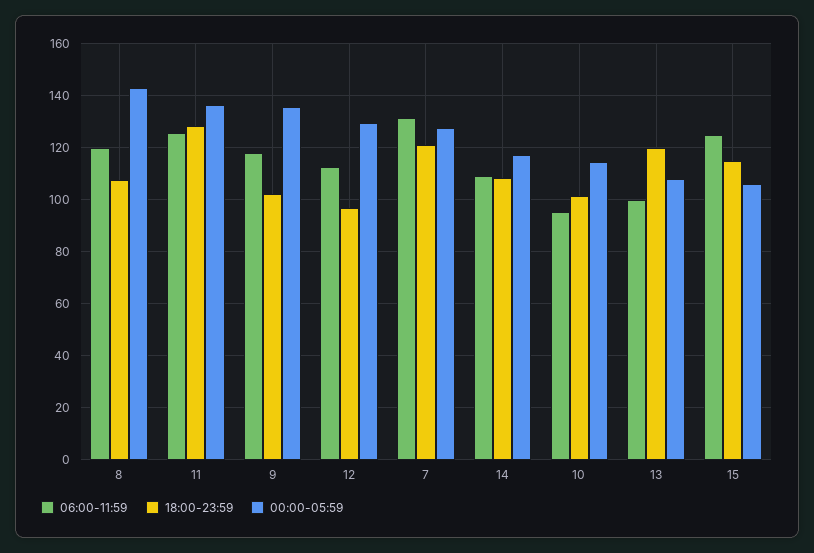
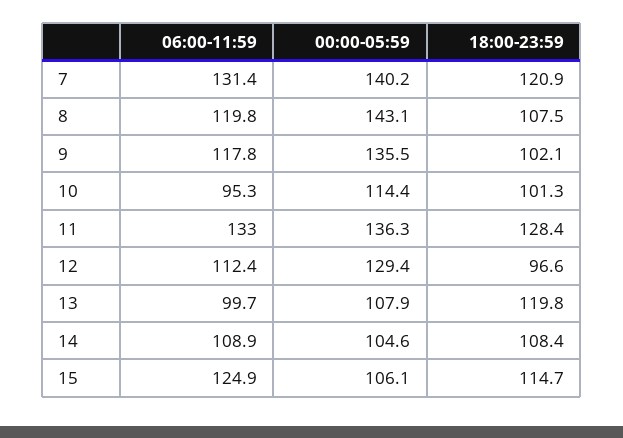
06:00-11:59, 11: 125 -> 133
00:00-05:59, 7: 127.5 -> 140.2
00:00-05:59, 14: 117.5 -> 104.6

